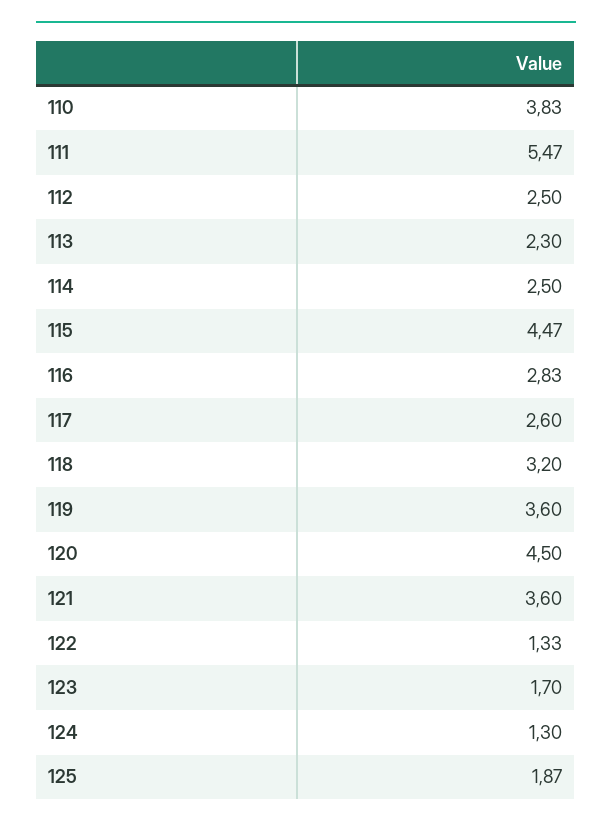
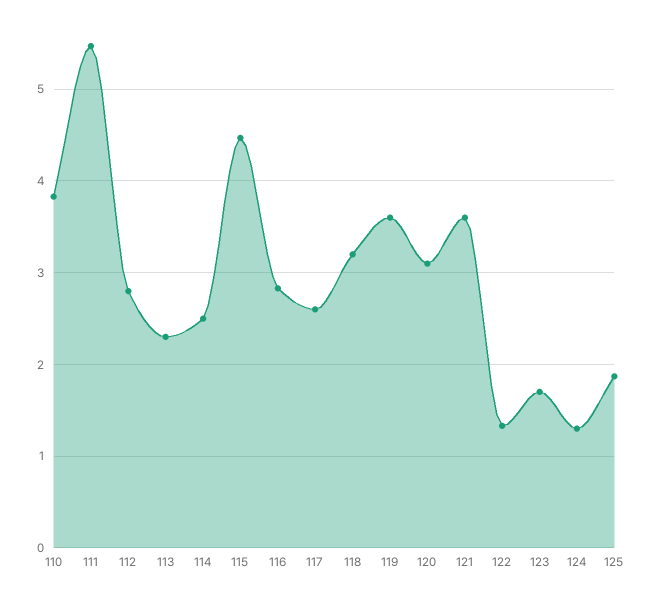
112: 2.5 -> 2.8
120: 4.5 -> 3.1

